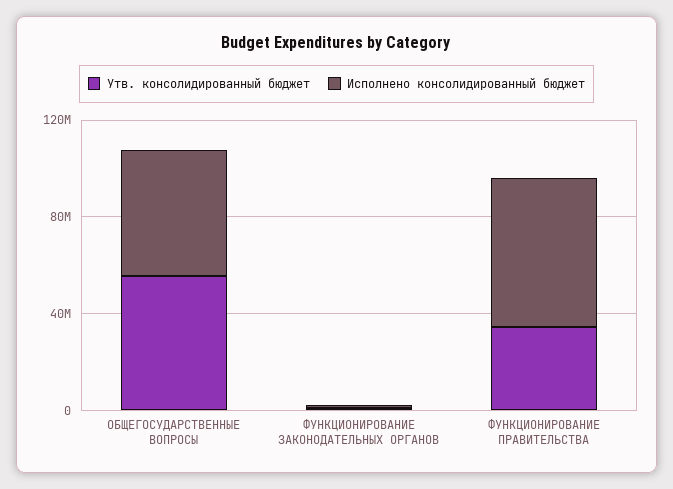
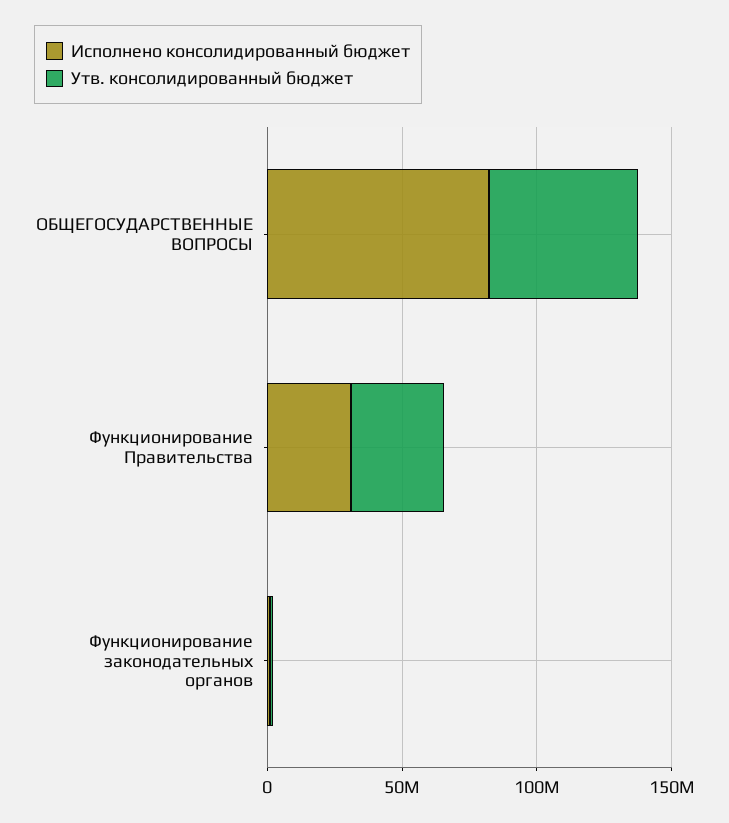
Исполнено консолидированный бюджет, ОБЩЕГОСУДАРСТВЕННЫЕ ВОПРОСЫ: 50000000 -> 80000000
Исполнено консолидированный бюджет, ФУНКЦИОНИРОВАНИЕ ПРАВИТЕЛЬСТВА: 60000000 -> 30000000

